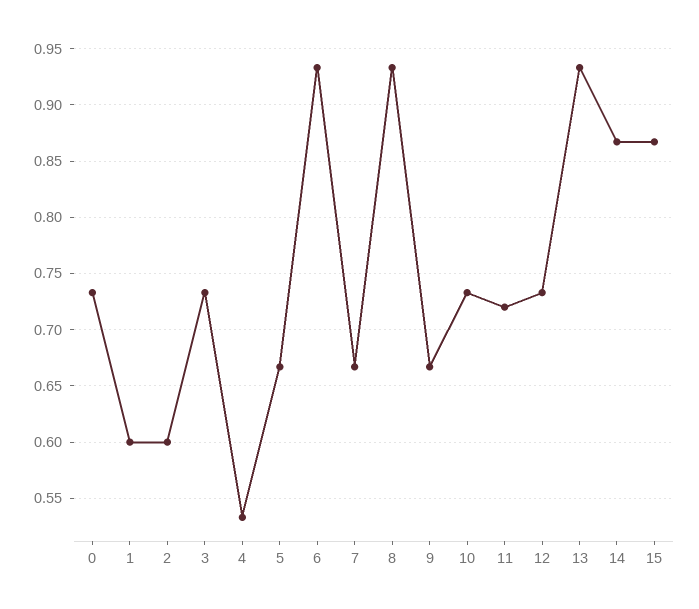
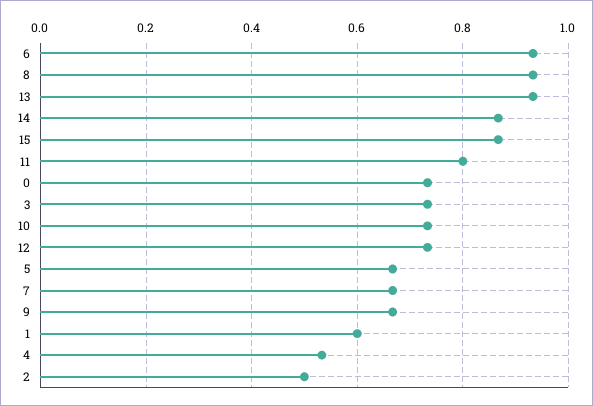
2: 0.6 -> 0.5
11: 0.72 -> 0.8

